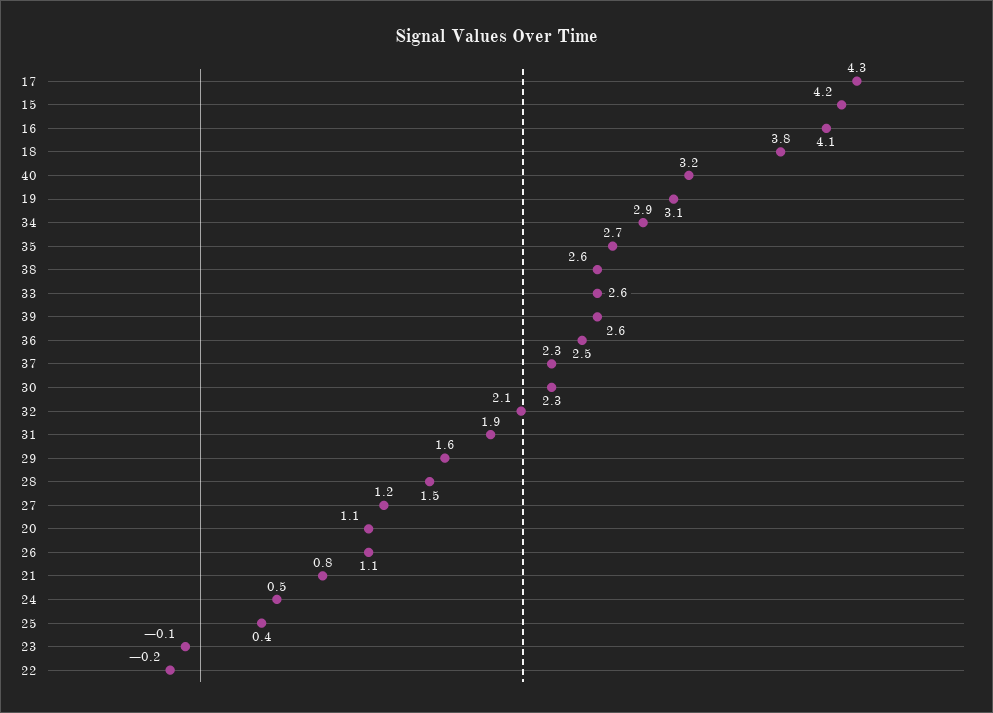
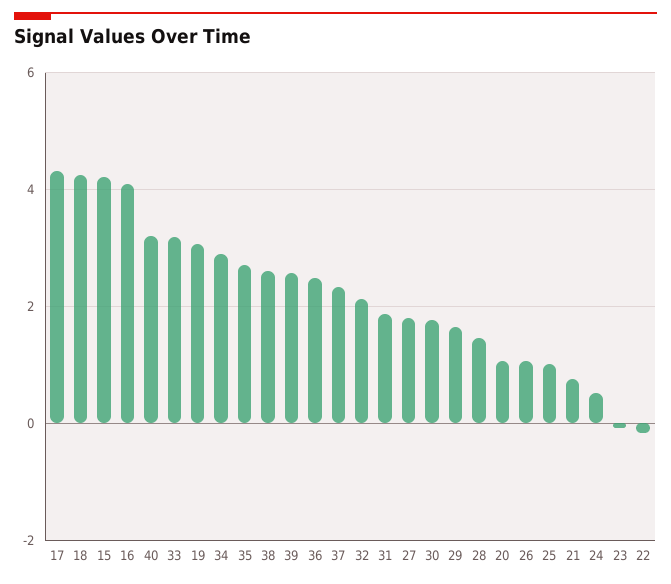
18: 3.8 -> 4.2
33: 2.6 -> 3.2
30: 2.3 -> 1.8
27: 1.2 -> 1.8
25: 0.4 -> 1

